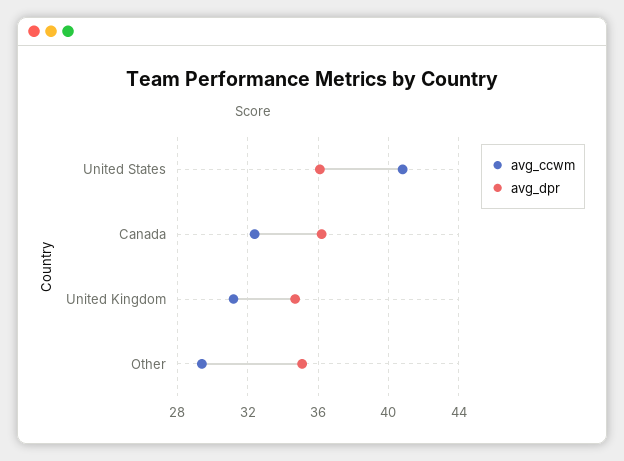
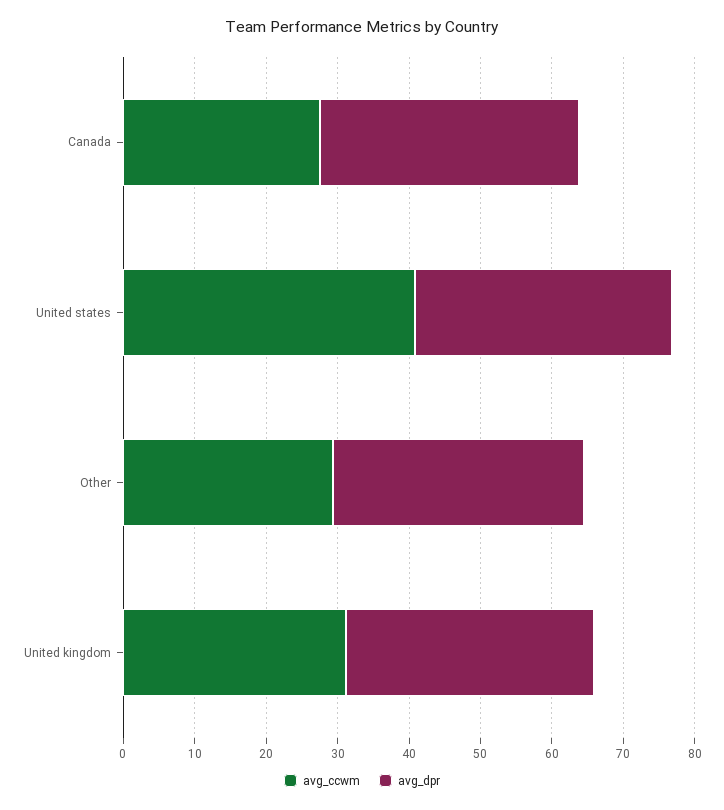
avg_ccwm, Canada: 32.5 -> 28

